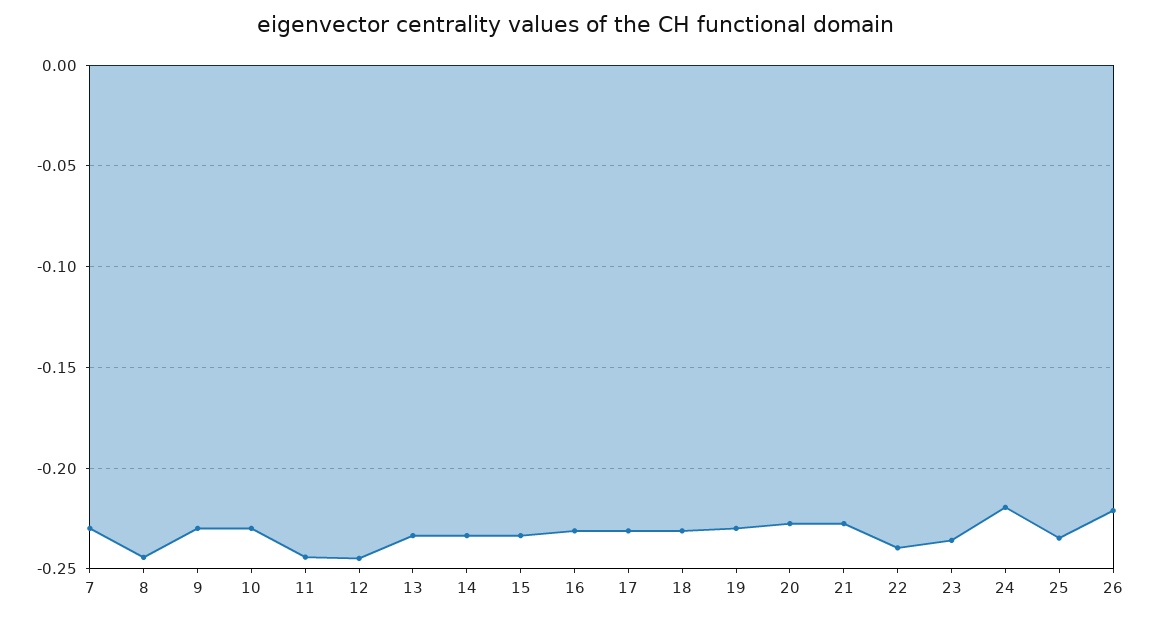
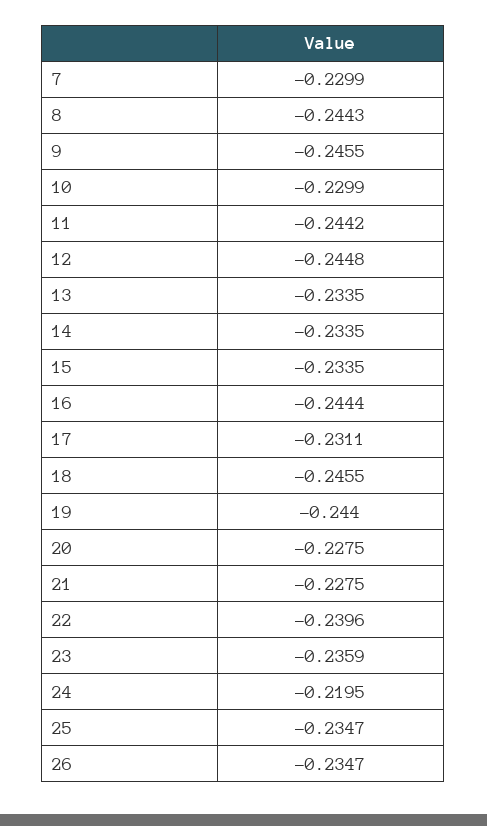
9: -0.23 -> -0.2455
16: -0.23 -> -0.2444
18: -0.23 -> -0.2455
19: -0.23 -> -0.244
26: -0.22 -> -0.2347

